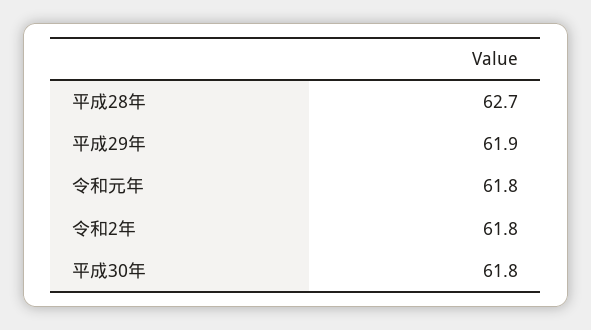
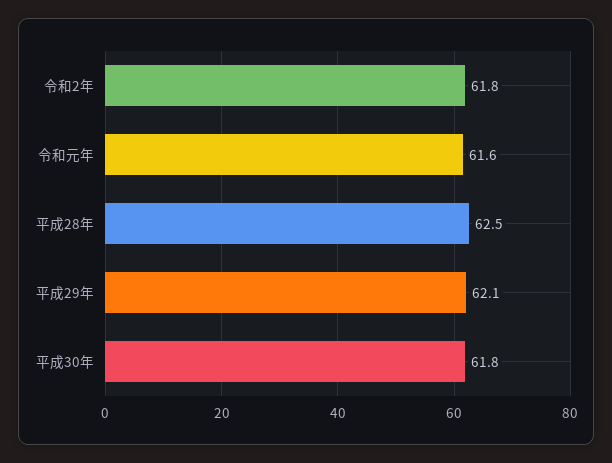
平成28年: 62.7 -> 62.5
平成29年: 61.9 -> 62.1
令和元年: 61.8 -> 61.6

